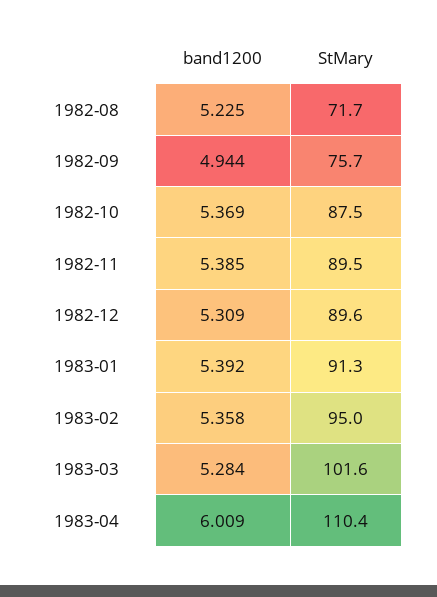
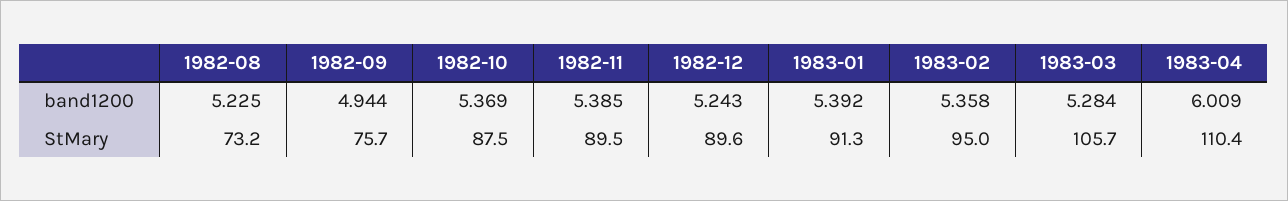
StMary, 1982-08: 71.7 -> 73.2
band1200, 1982-12: 5.309 -> 5.243
StMary, 1983-03: 101.6 -> 105.7

